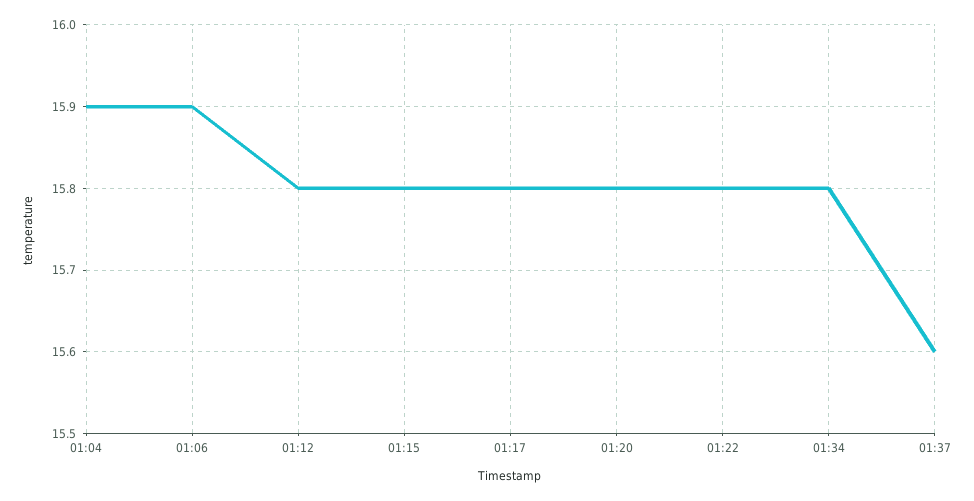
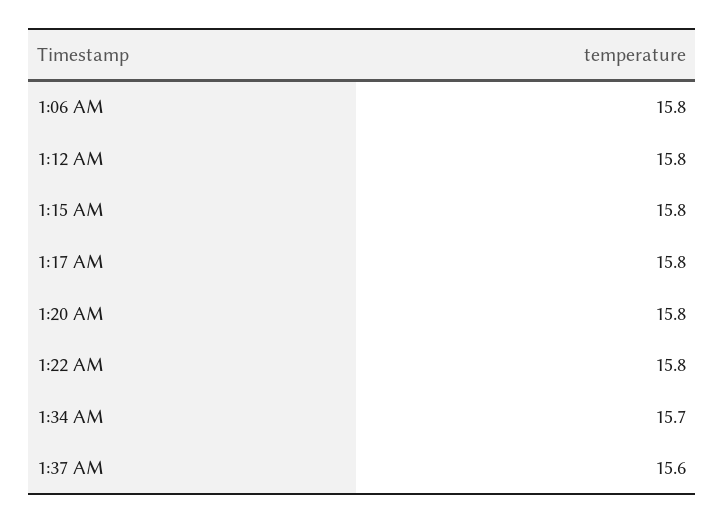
01:04: 15.9 -> none
01:06: 15.9 -> 15.8
01:34: 15.8 -> 15.7

